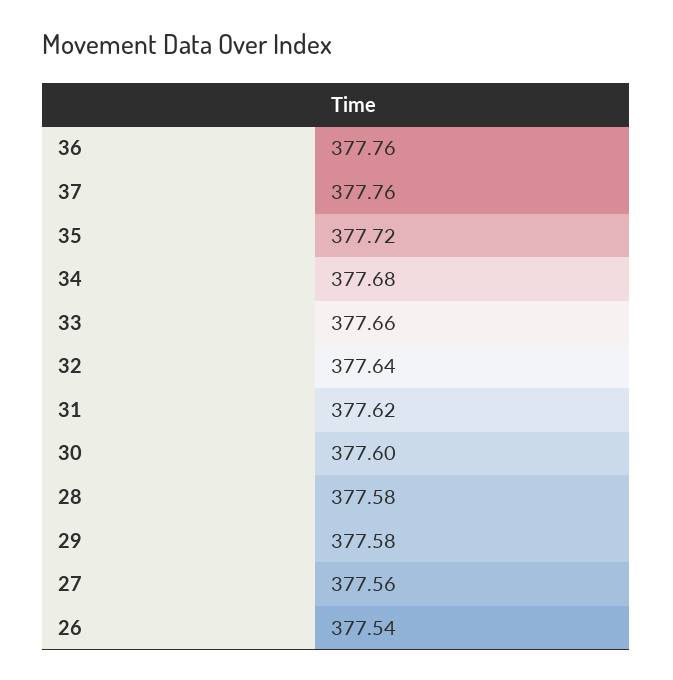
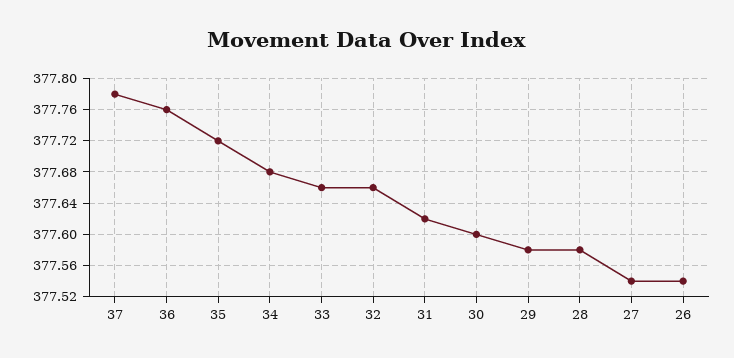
37: 377.76 -> 377.78
32: 377.64 -> 377.66
27: 377.56 -> 377.54

